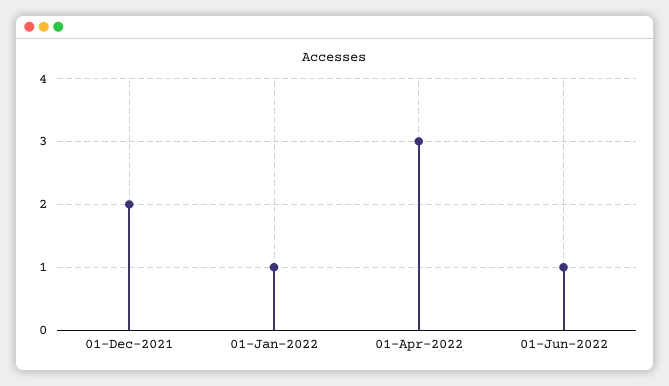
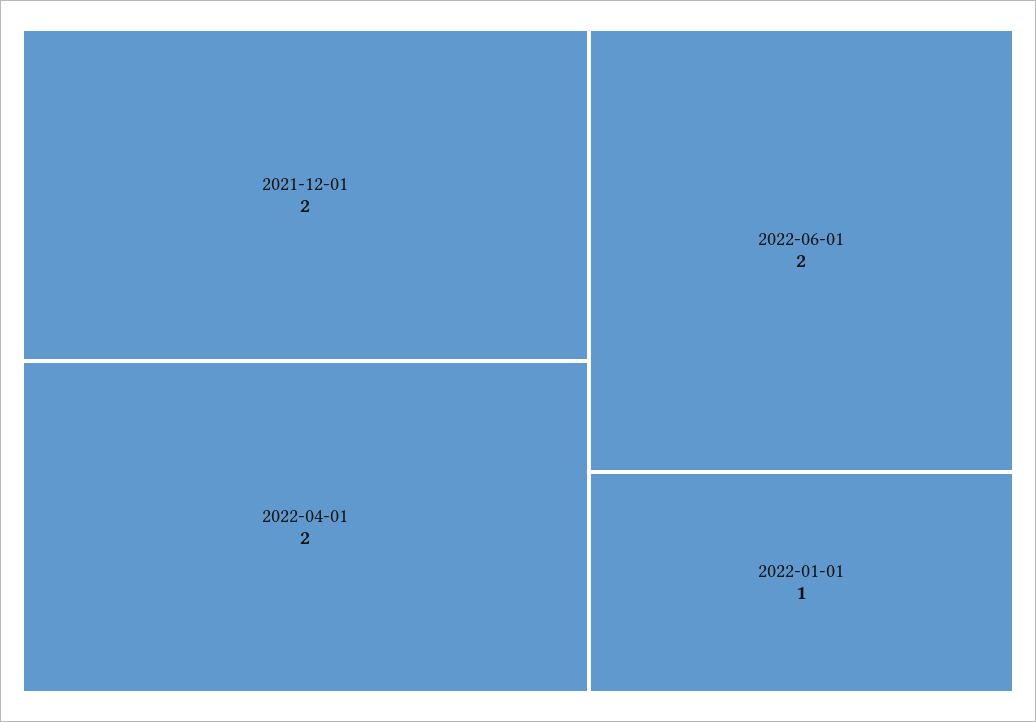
01-Apr-2022: 3 -> 2
01-Jun-2022: 1 -> 2

